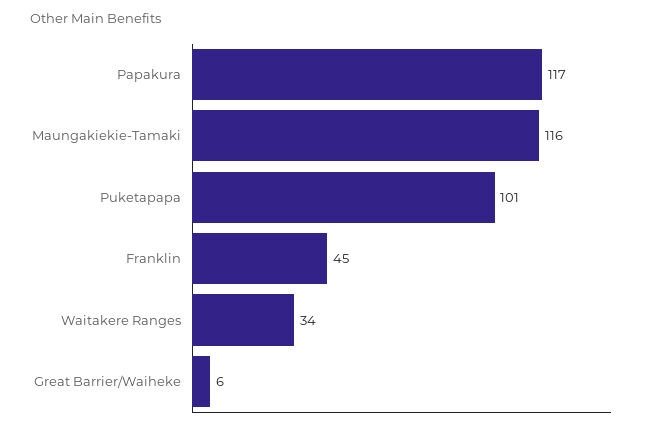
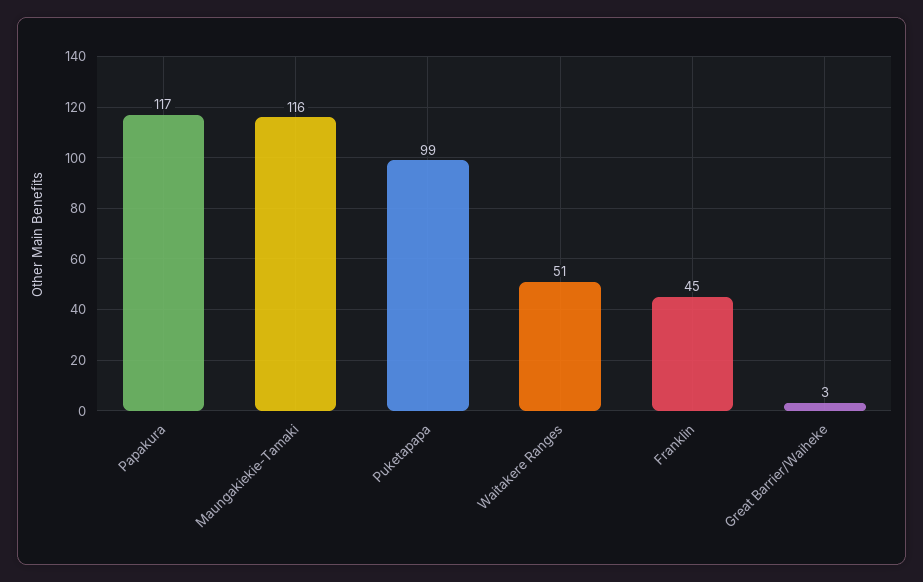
Puketapapa: 101 -> 99
Waitakere Ranges: 34 -> 51
Great Barrier/Waiheke: 6 -> 3

